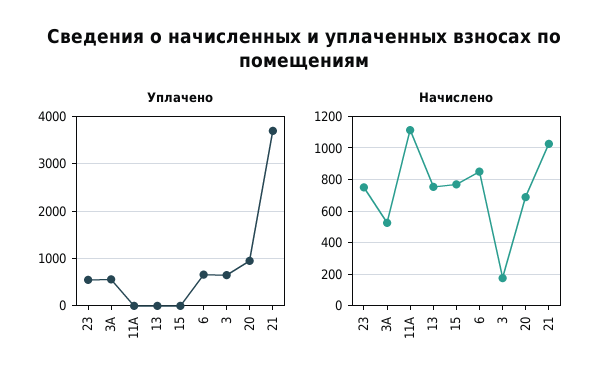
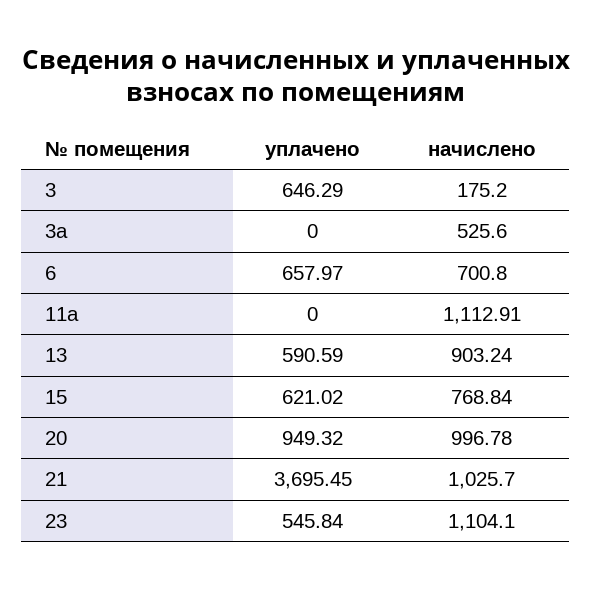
Уплачено, 3А: 600 -> 0
Уплачено, 13: 0 -> 590.59
Уплачено, 15: 0 -> 621.02
Начислено, 23: 750 -> 1104.1
Начислено, 13: 750 -> 903.24
Начислено, 6: 850 -> 700.8
Начислено, 20: 700 -> 996.78

